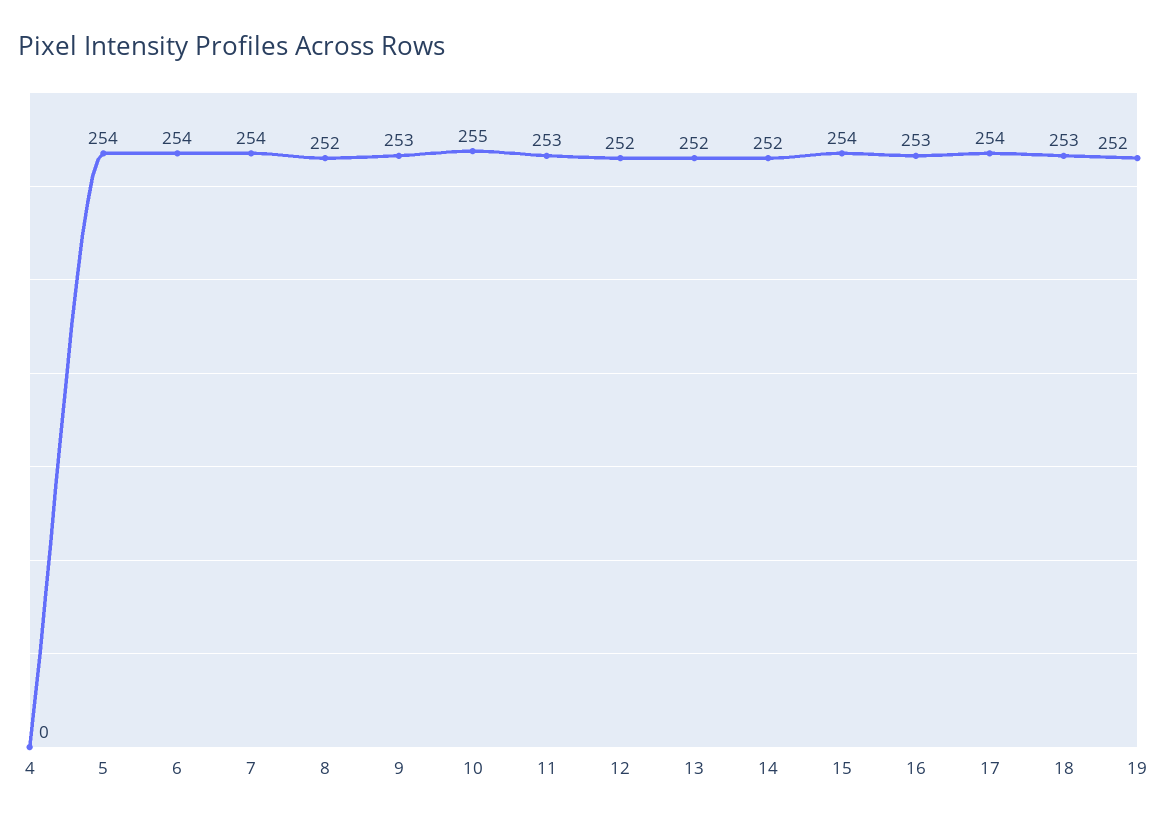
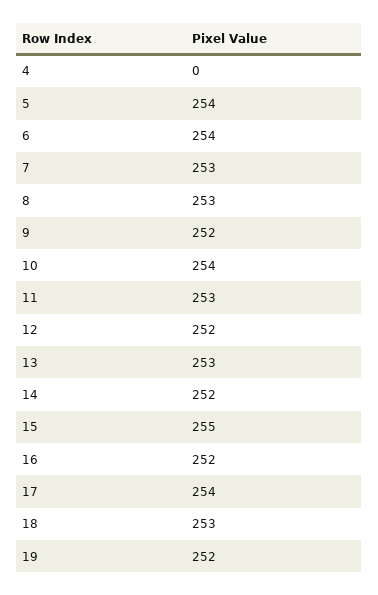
7: 254 -> 253
8: 252 -> 253
9: 253 -> 252
10: 255 -> 254
13: 252 -> 253
15: 254 -> 255
16: 253 -> 252

